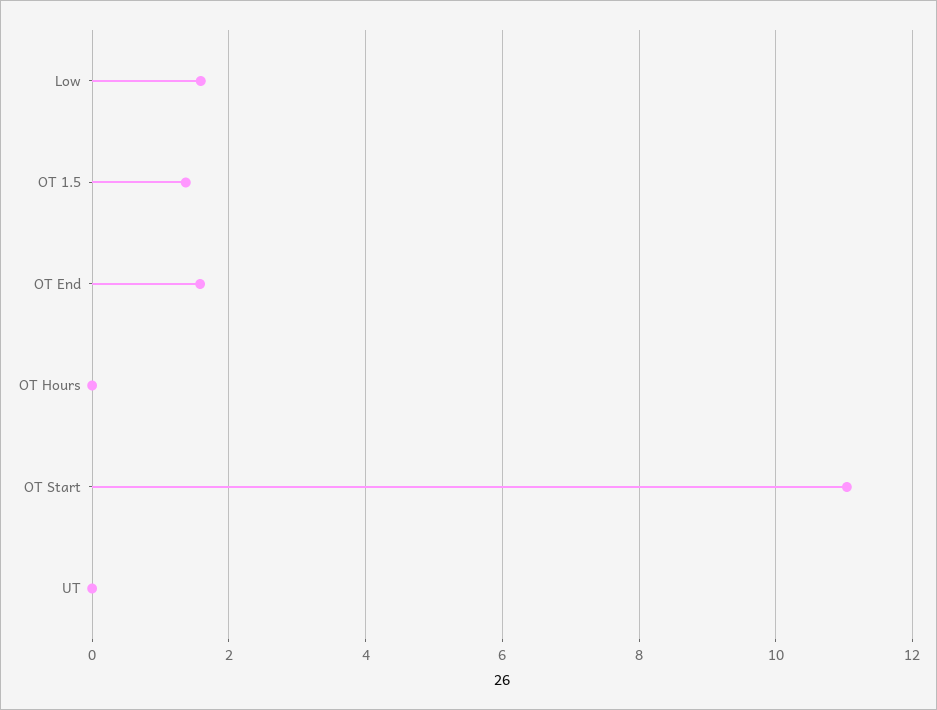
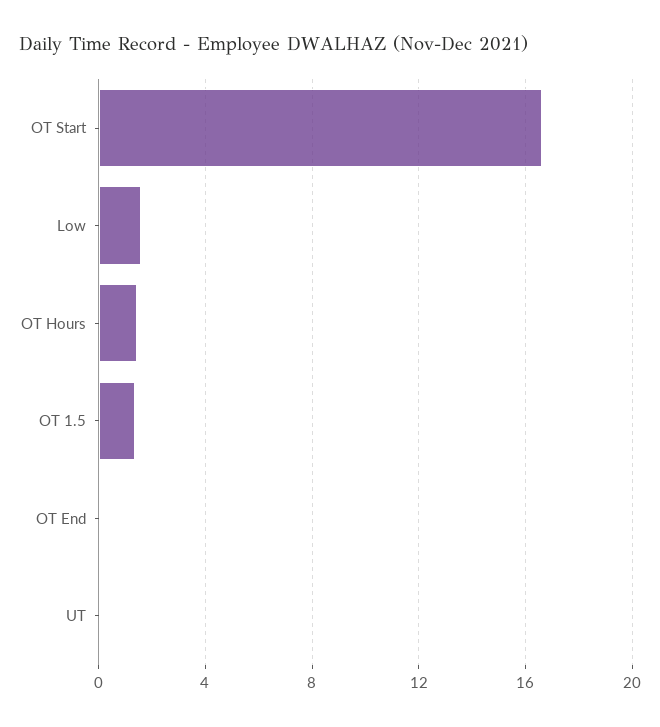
OT End: 1.6 -> 0
OT Hours: 0 -> 1.5
OT Start: 11 -> 16.5

